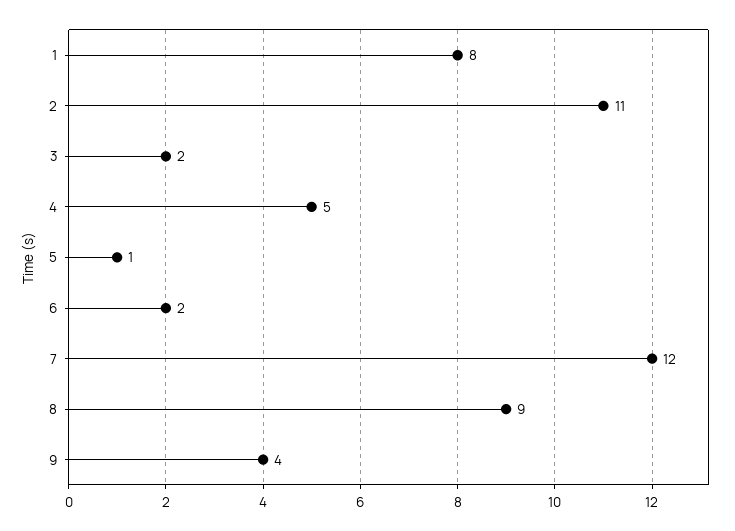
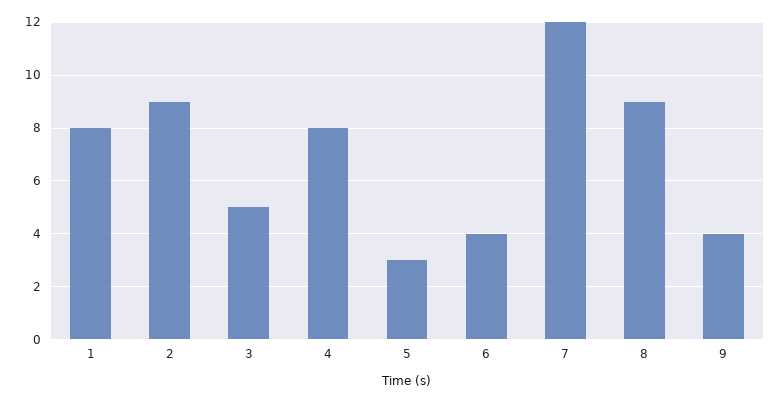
2: 11 -> 9
3: 2 -> 5
4: 5 -> 8
5: 1 -> 3
6: 2 -> 4

